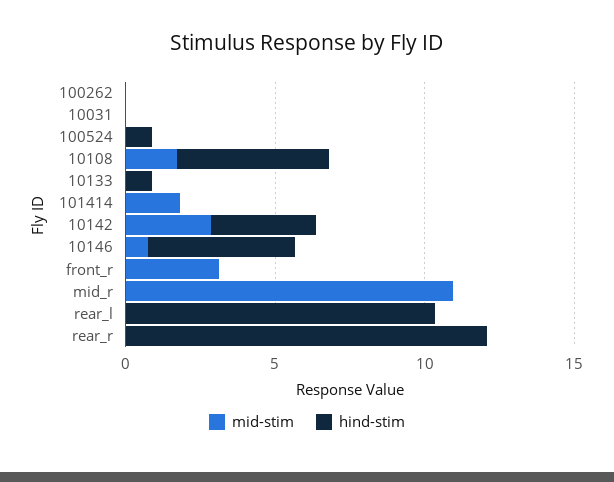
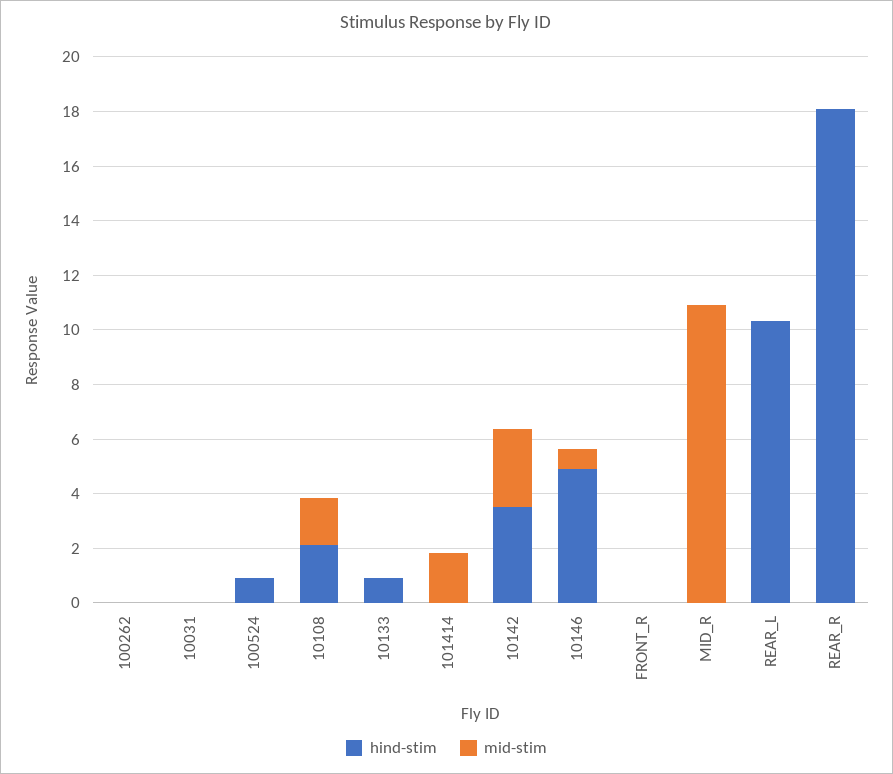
hind-stim, 10108: 5 -> 2
mid-stim, front_r: 3 -> 0
hind-stim, rear_r: 12 -> 18

